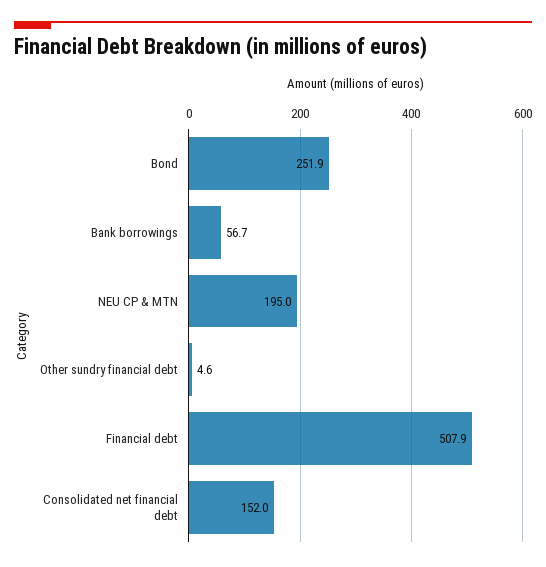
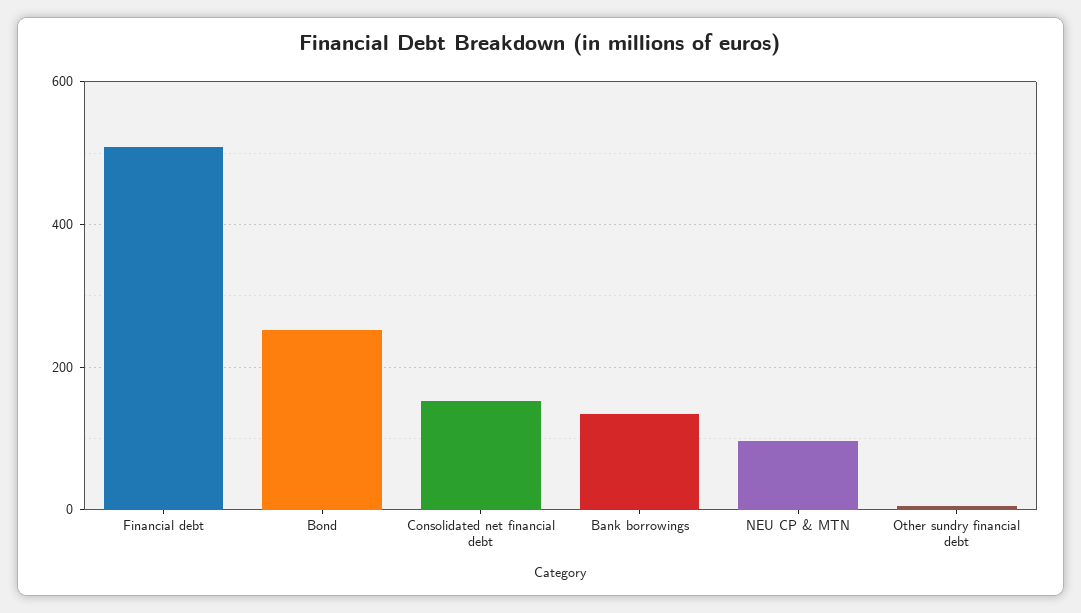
Bank borrowings: 56.7 -> 140
NEU CP & MTN: 195 -> 100

